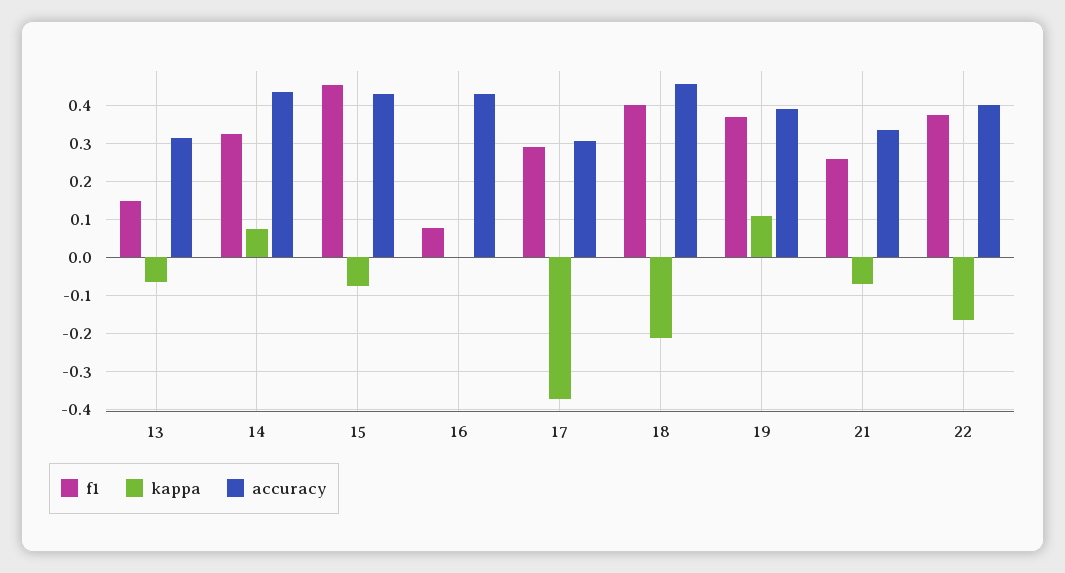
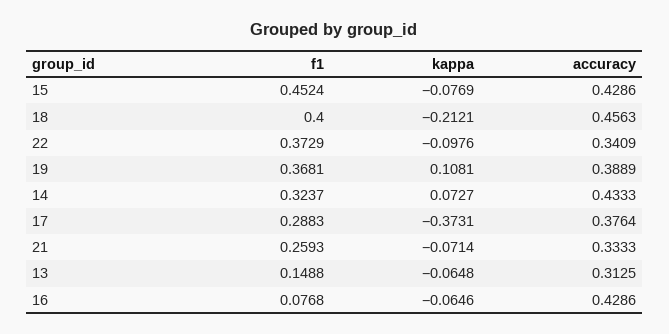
kappa, 16: 0 -> -0.0646
accuracy, 17: 0.3 -> 0.3764
kappa, 22: -0.16 -> -0.0976
accuracy, 22: 0.4 -> 0.3409

